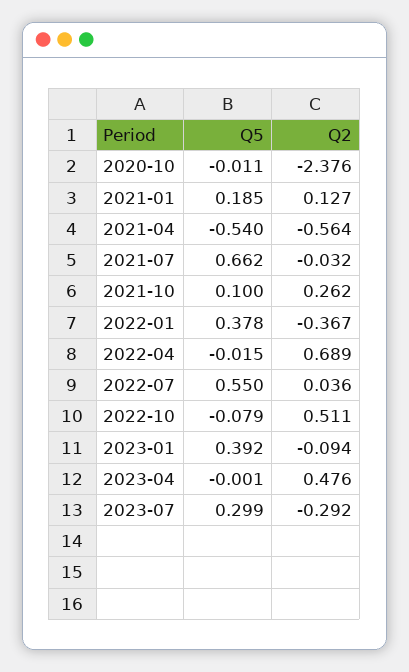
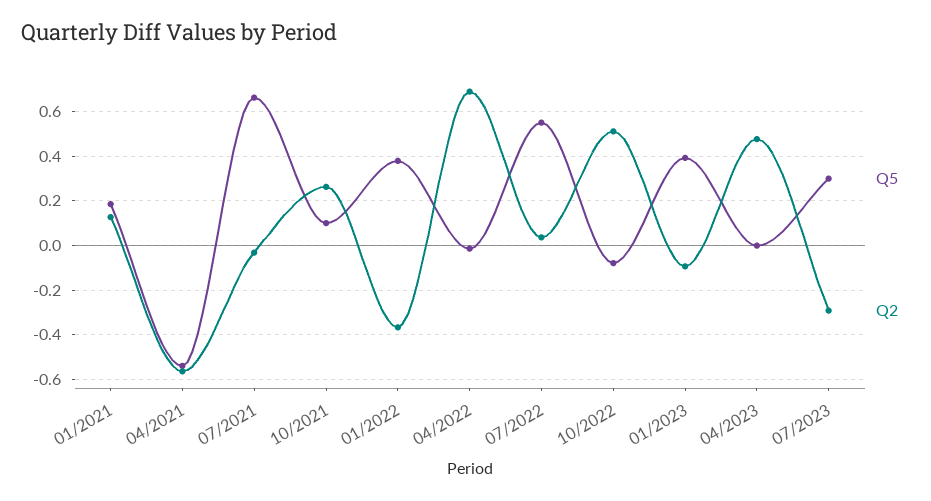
Q5, 2020-10: -0.011 -> none
Q2, 2020-10: -2.376 -> none

